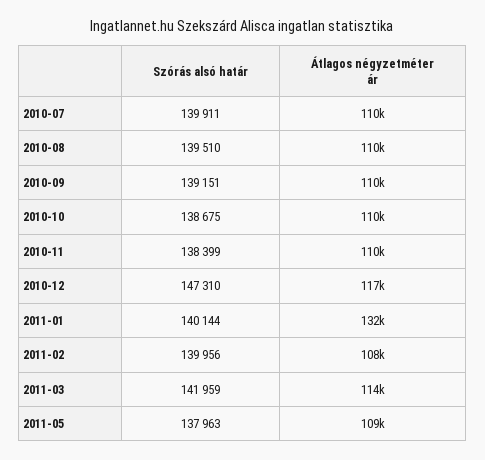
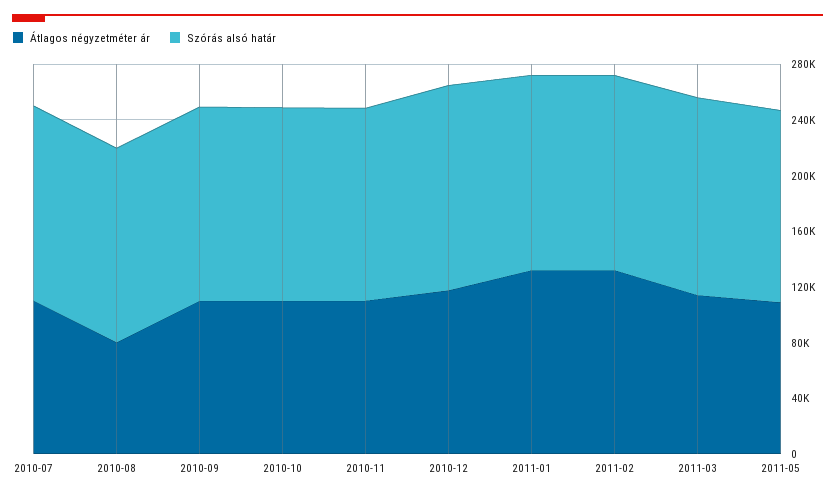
Átlagos négyzetméter ár, 2010-08: 110000 -> 80000
Átlagos négyzetméter ár, 2011-02: 108000 -> 130000

